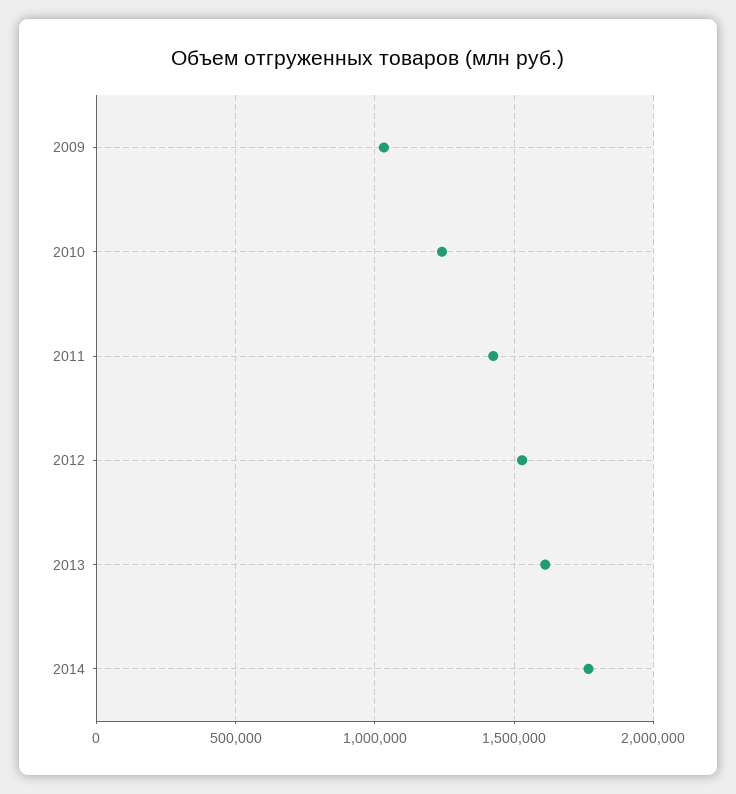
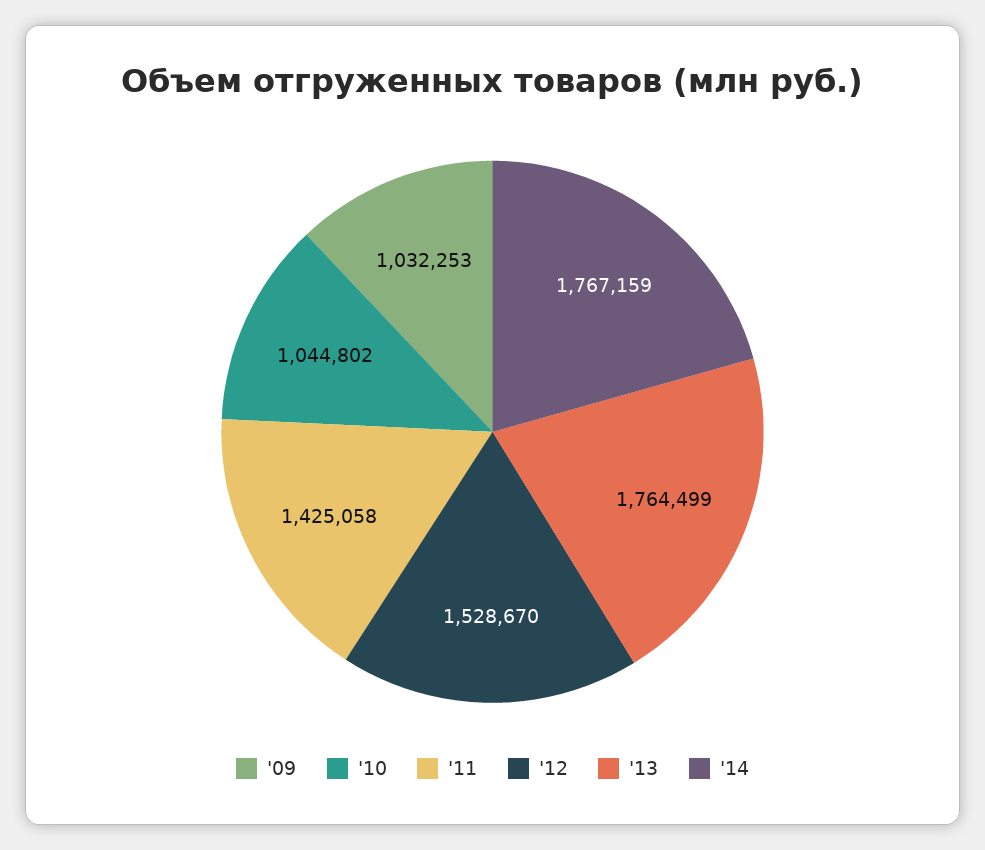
2010: 1250000 -> 1044802
2013: 1600000 -> 1764499

